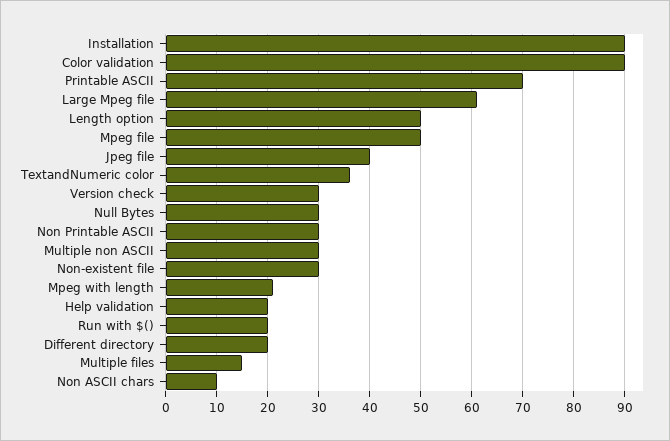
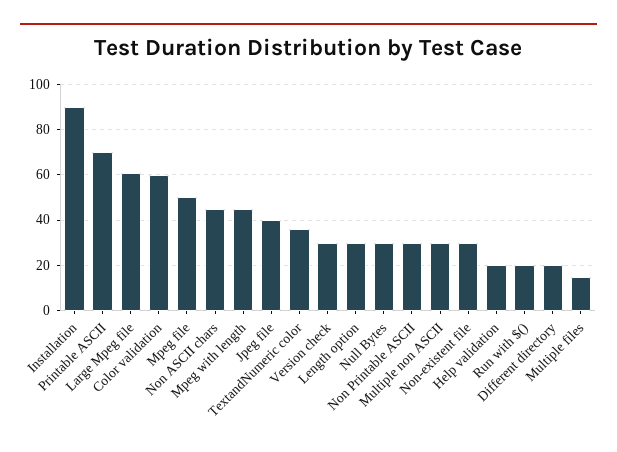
Color validation: 90 -> 60
Length option: 50 -> 30
Mpeg with length: 20 -> 45
Non ASCII chars: 10 -> 45

